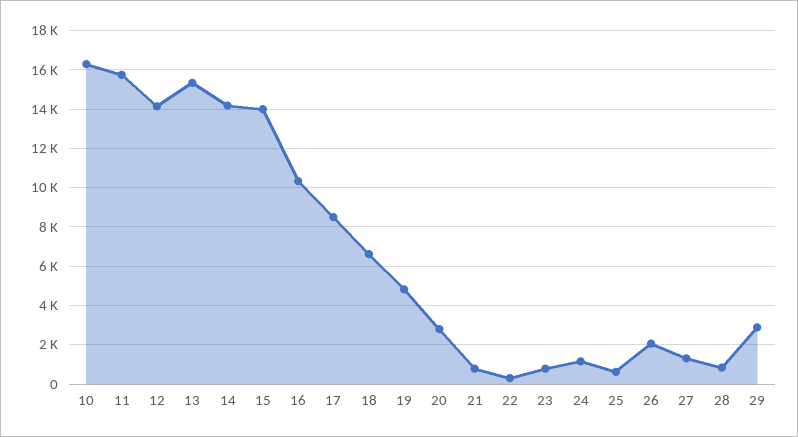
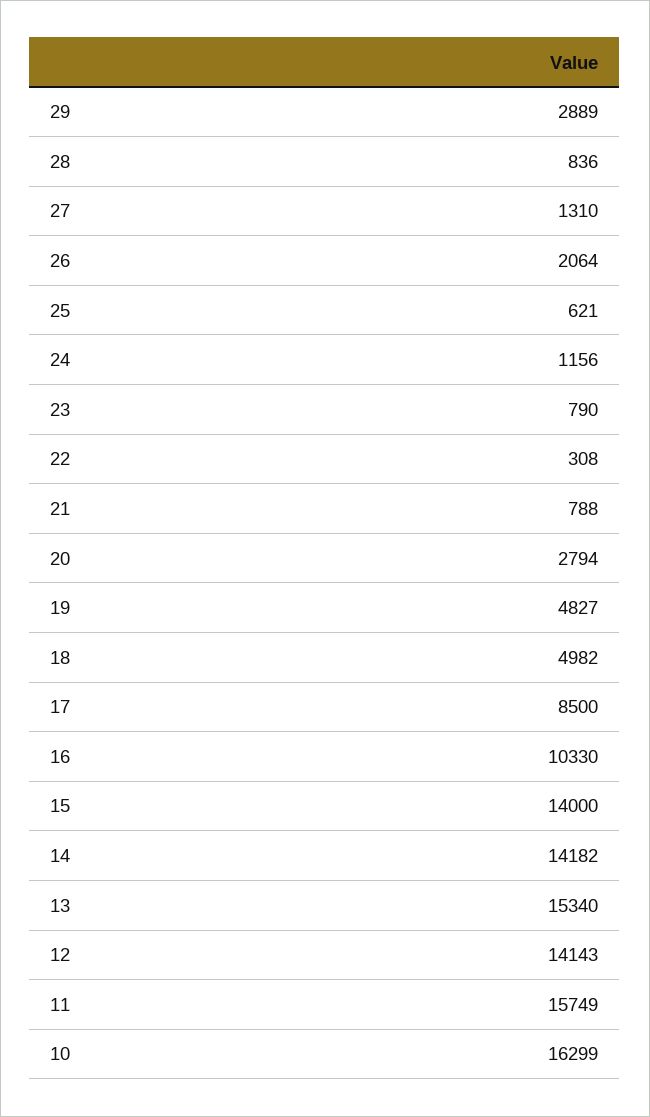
18: 6500 -> 4982

